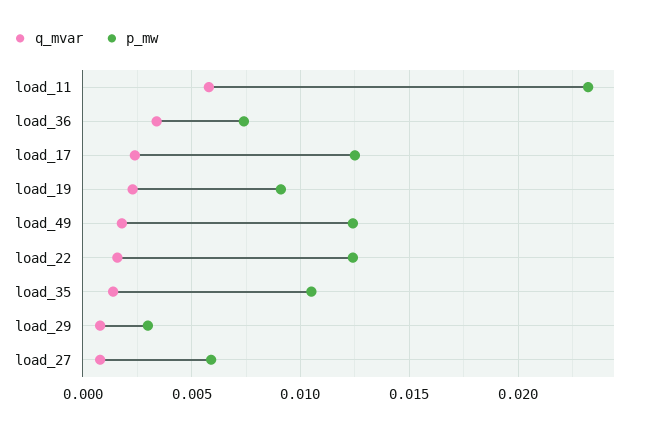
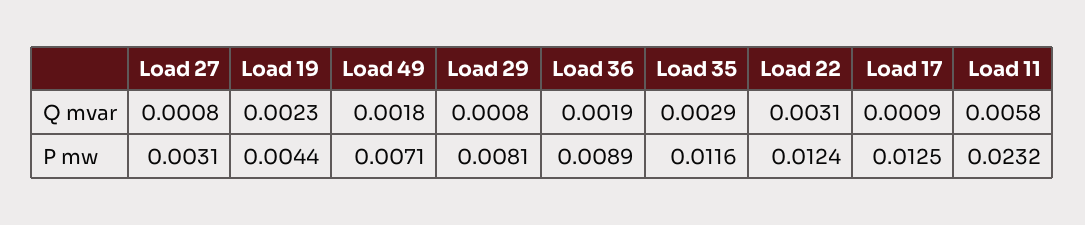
q_mvar, load_36: 0.0035 -> 0.0019
p_mw, load_36: 0.0075 -> 0.0089
q_mvar, load_17: 0.0025 -> 0.0009
p_mw, load_19: 0.009 -> 0.0044
p_mw, load_49: 0.0125 -> 0.0071
q_mvar, load_22: 0.0015 -> 0.0031
q_mvar, load_35: 0.0015 -> 0.0029
p_mw, load_35: 0.0105 -> 0.0116
p_mw, load_29: 0.003 -> 0.0081
p_mw, load_27: 0.006 -> 0.0031

